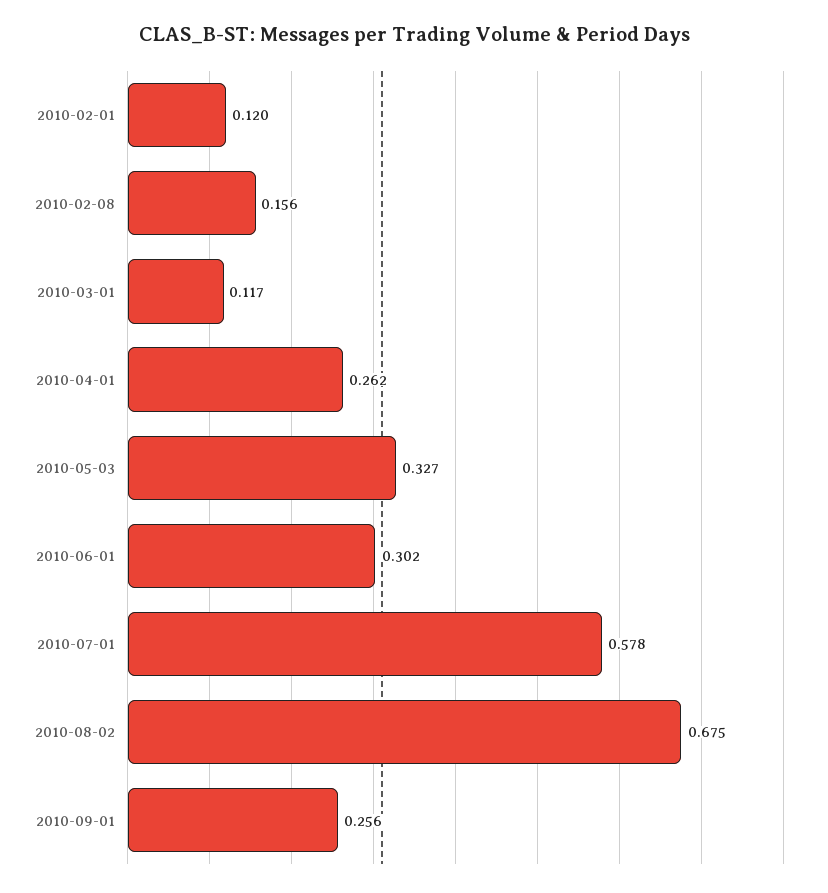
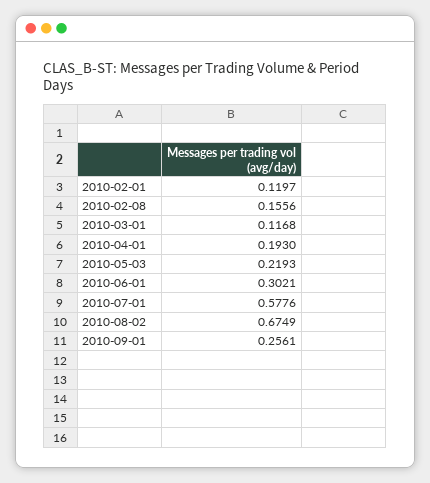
2010-04-01: 0.262 -> 0.193
2010-05-03: 0.327 -> 0.2193

